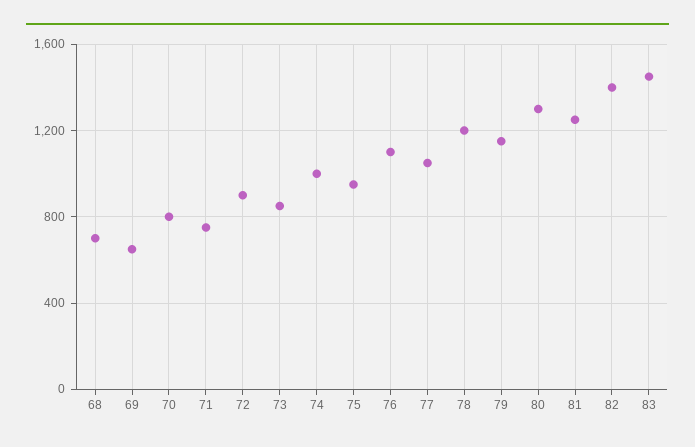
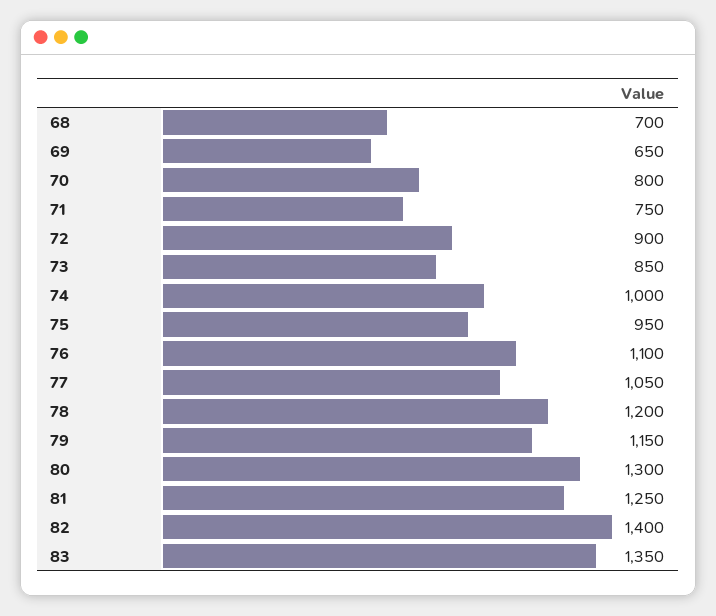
83: 1450 -> 1350

